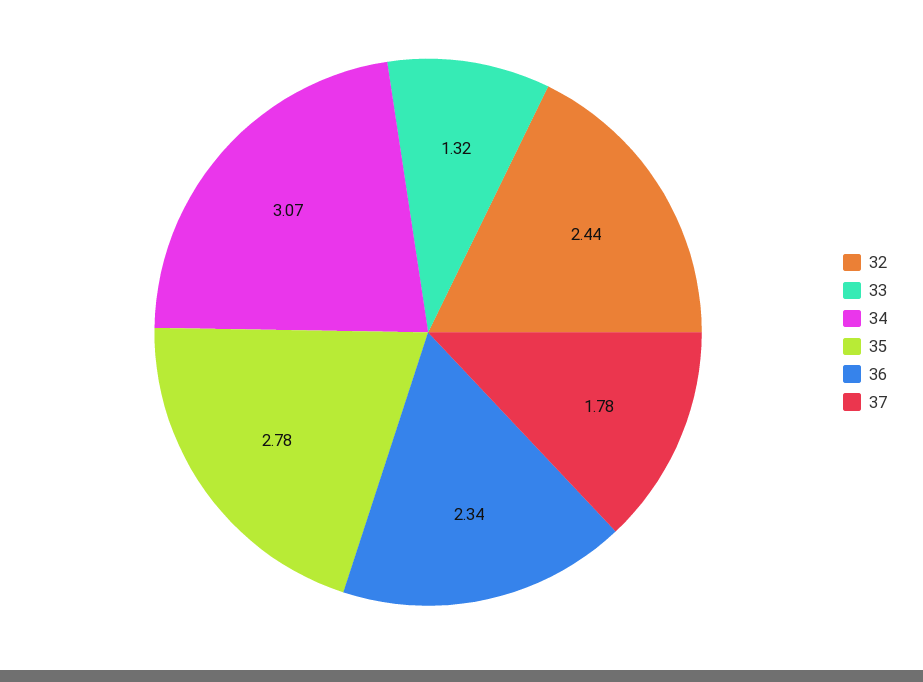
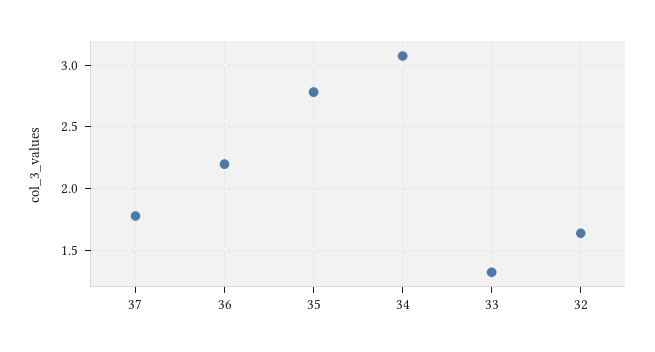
32: 2.44 -> 1.65
36: 2.34 -> 2.2

